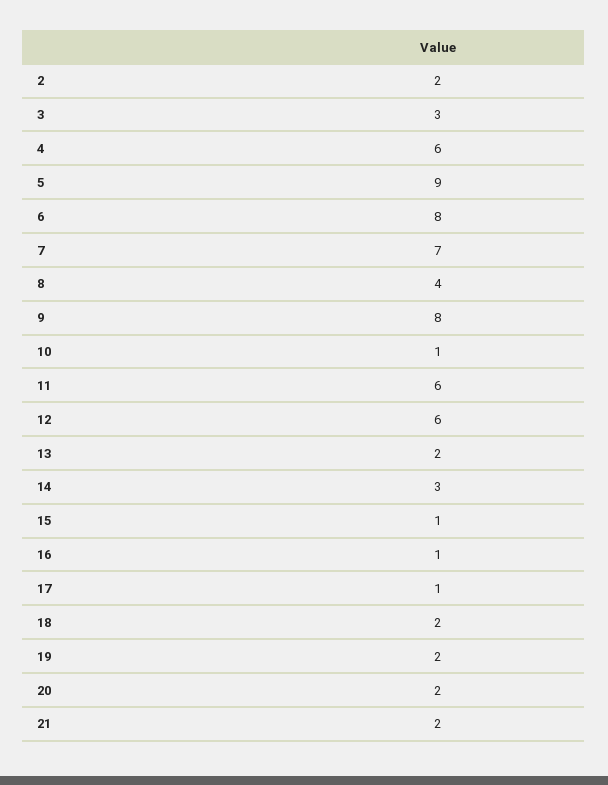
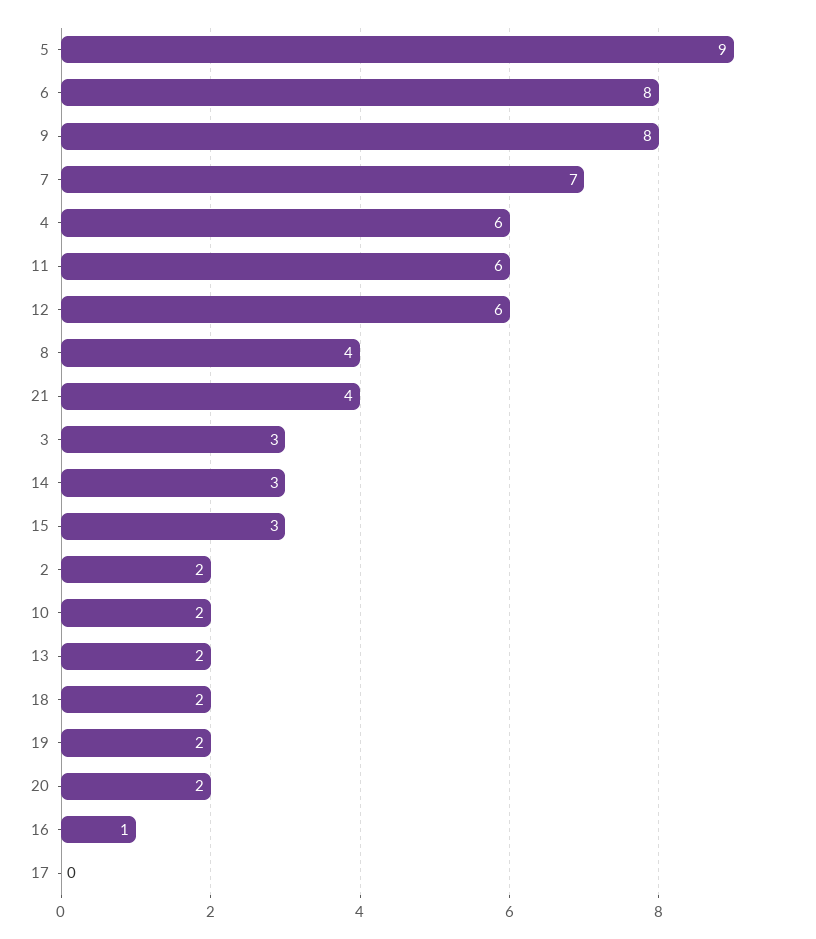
10: 1 -> 2
15: 1 -> 3
17: 1 -> 0
21: 2 -> 4

